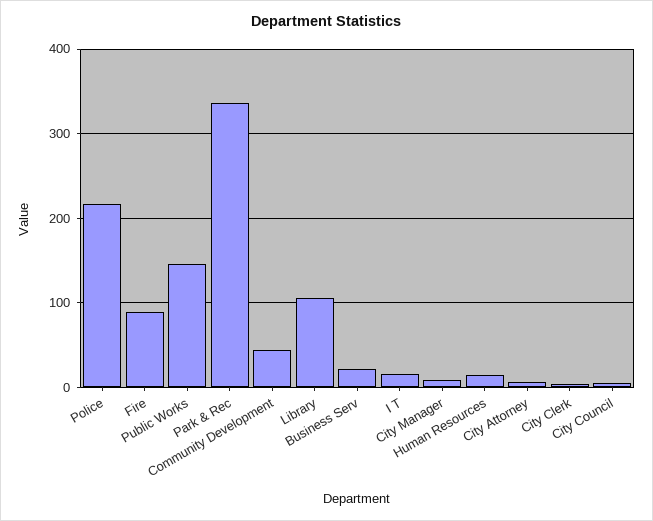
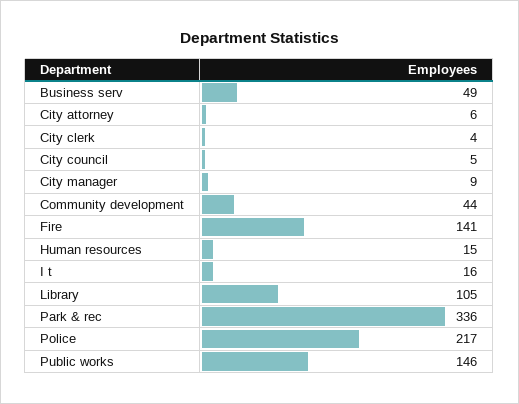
Fire: 90 -> 141
Business Serv: 20 -> 49

